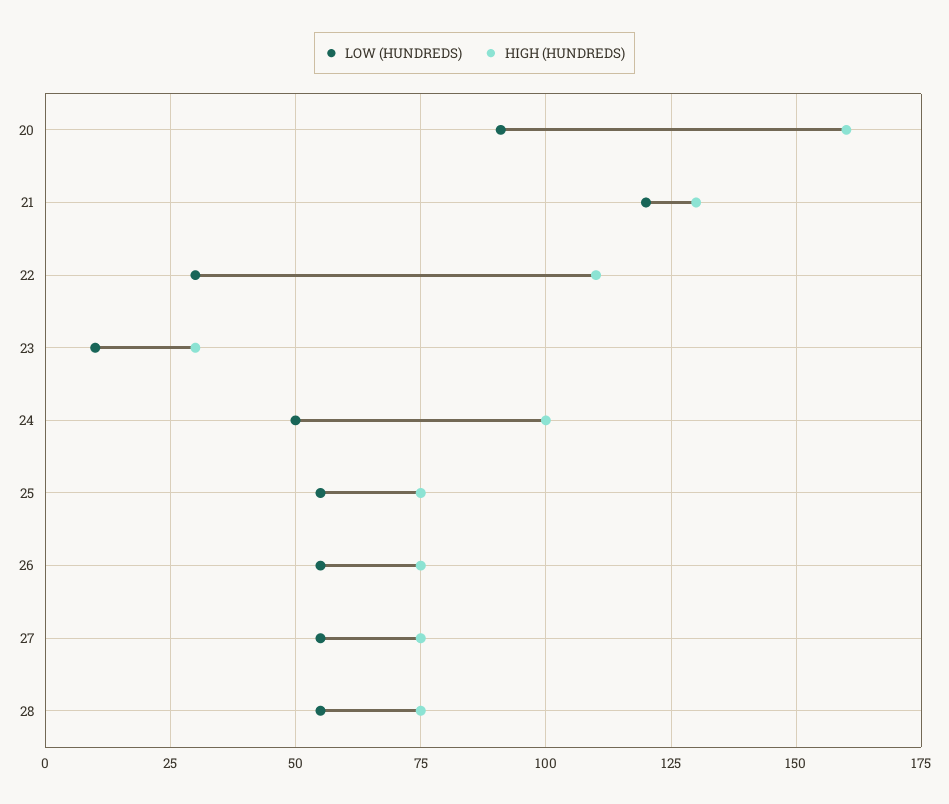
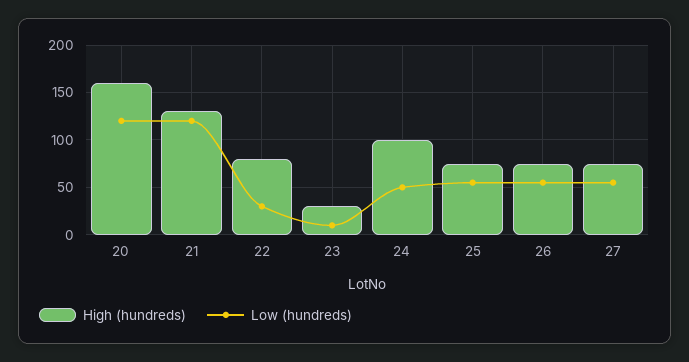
LOW (HUNDREDS), 20: 90 -> 120
HIGH (HUNDREDS), 22: 110 -> 80
LOW (HUNDREDS), 28: 55 -> none
HIGH (HUNDREDS), 28: 75 -> none

